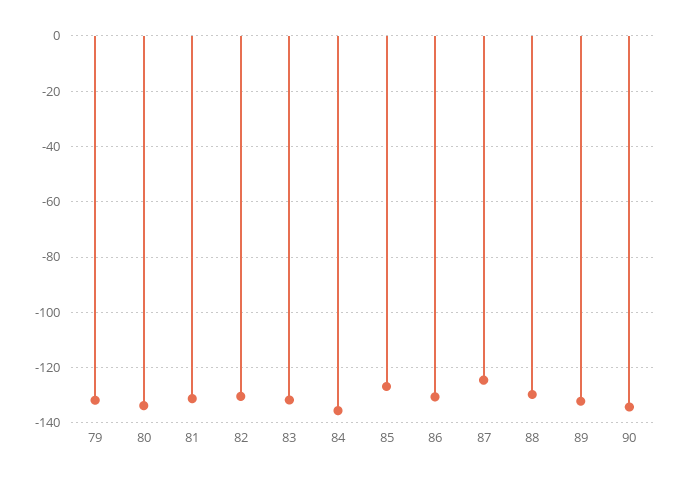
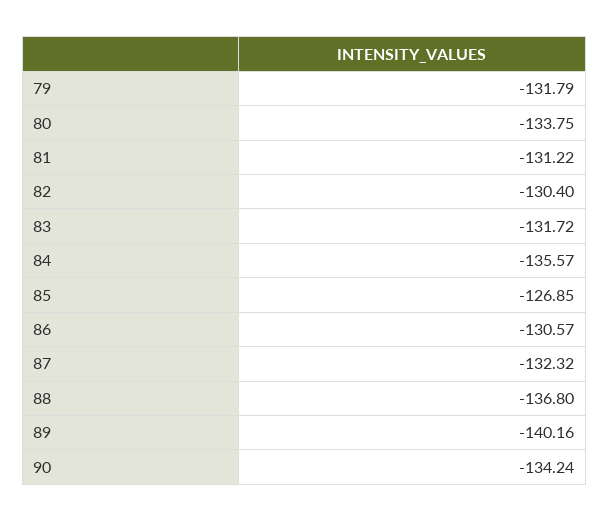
87: -125 -> -132.32
88: -130 -> -136.8
89: -132.5 -> -140.16

